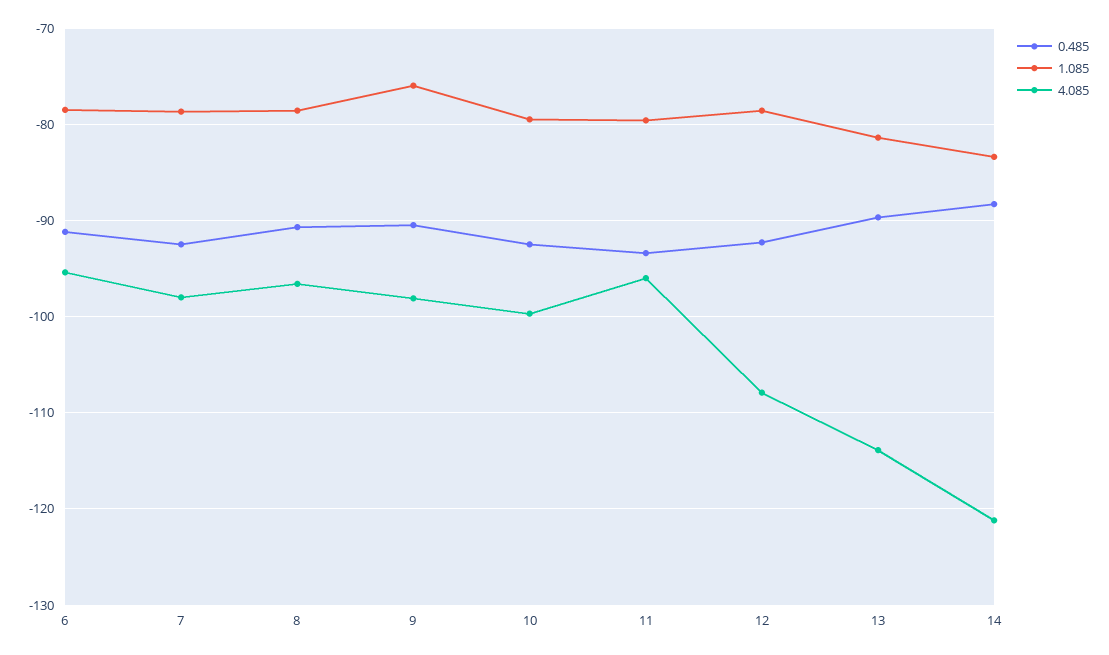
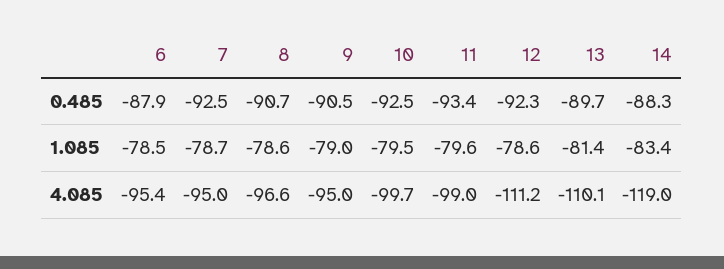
0.485, 6: -91 -> -87.9
4.085, 7: -98 -> -95
1.085, 9: -76 -> -79
4.085, 9: -98 -> -95
4.085, 11: -96 -> -99
4.085, 12: -108 -> -111.2
4.085, 13: -114 -> -110.1
4.085, 14: -121 -> -119

